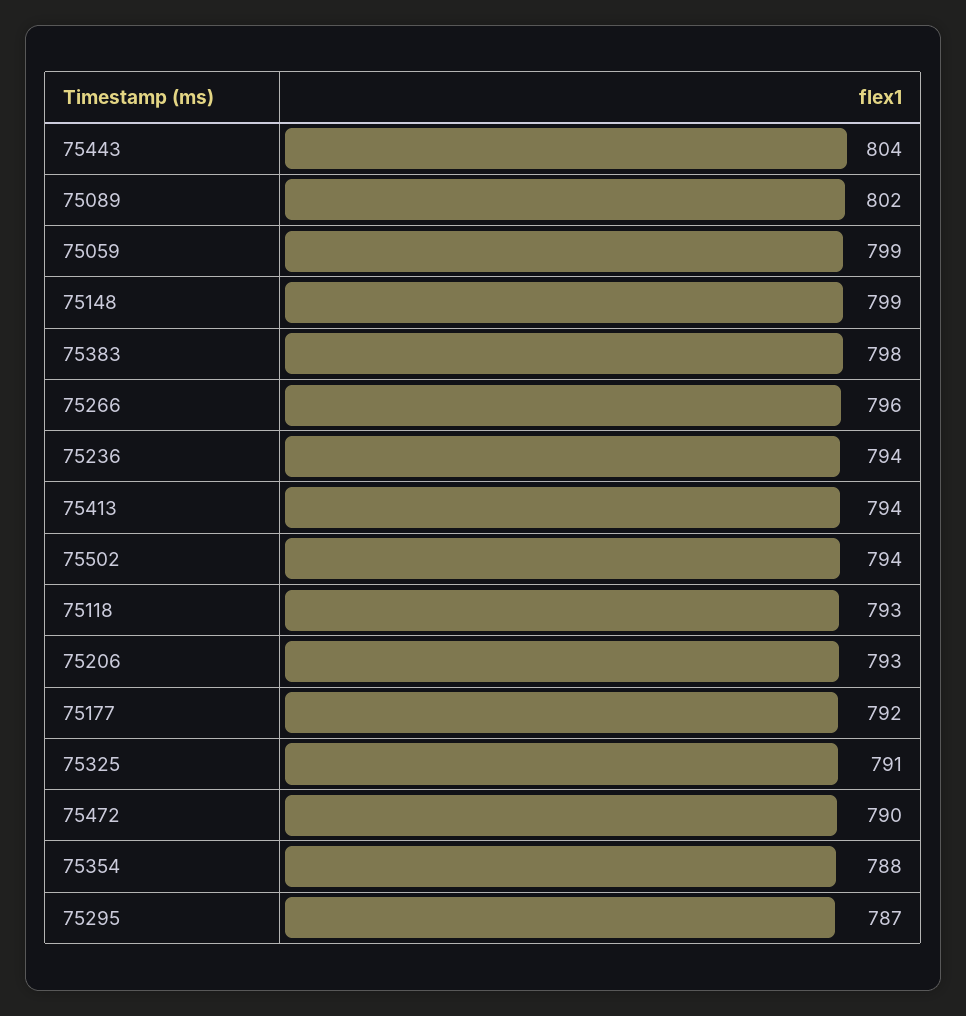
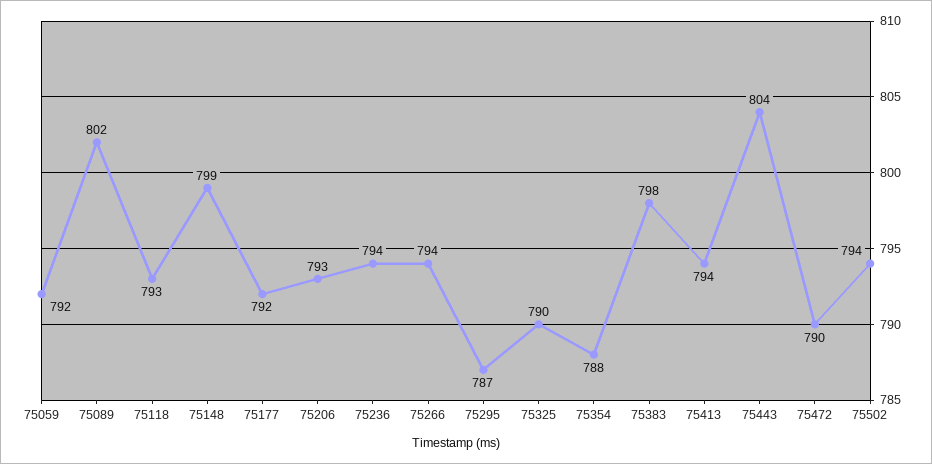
75059: 799 -> 792
75266: 796 -> 794
75325: 791 -> 790

